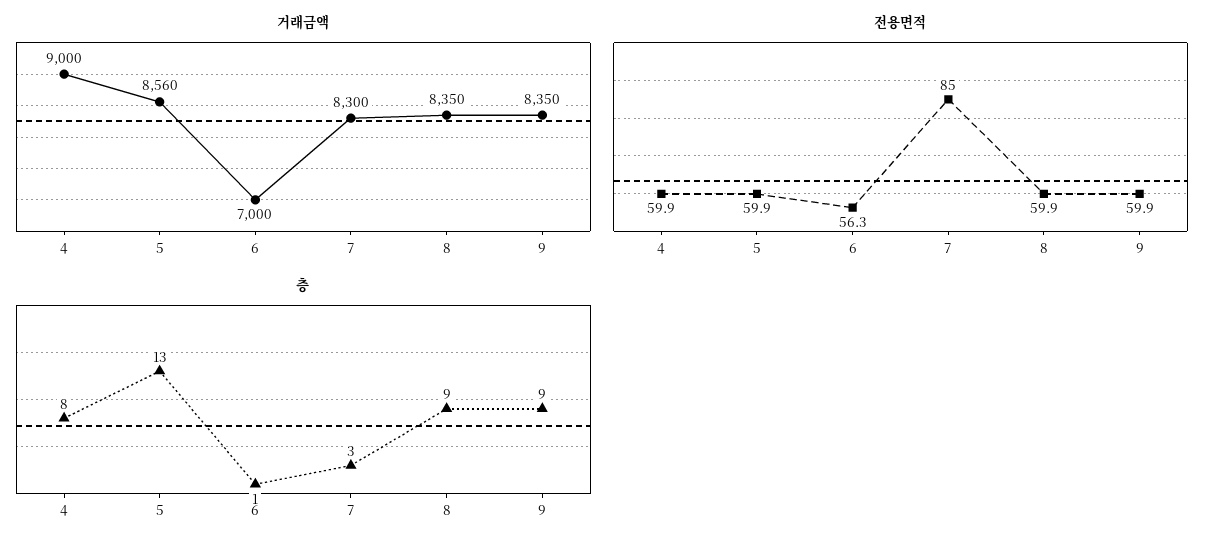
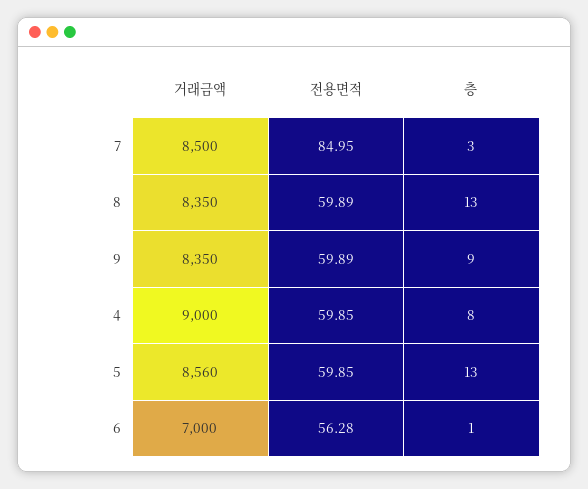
거래금액, 7: 8300 -> 8500
층, 8: 9 -> 13

